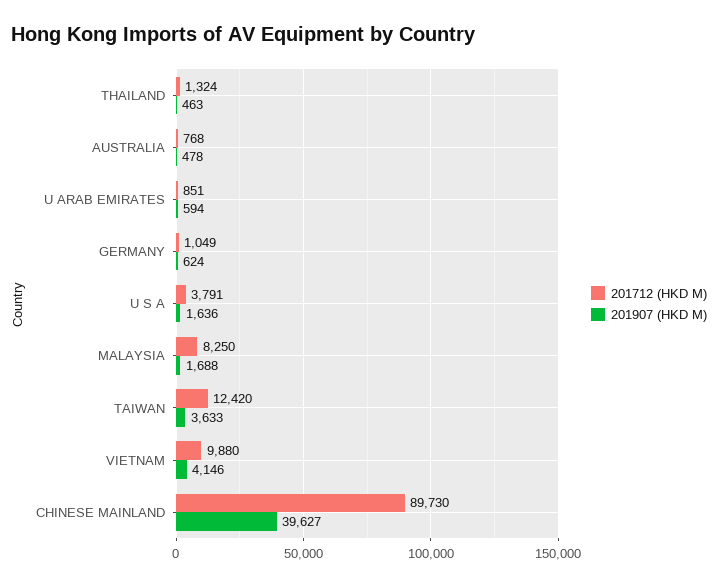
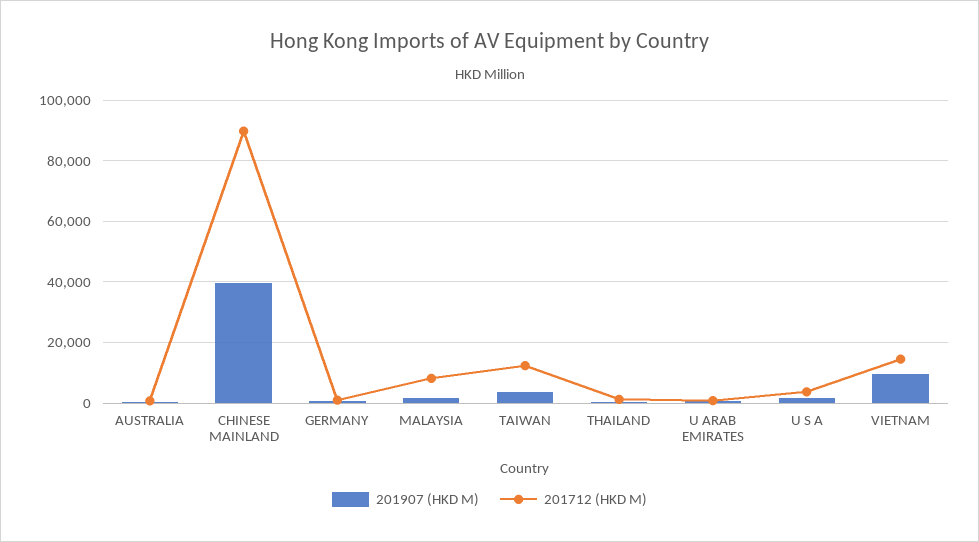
201712 (HKD M), VIETNAM: 9880 -> 14000
201907 (HKD M), VIETNAM: 4146 -> 10000

